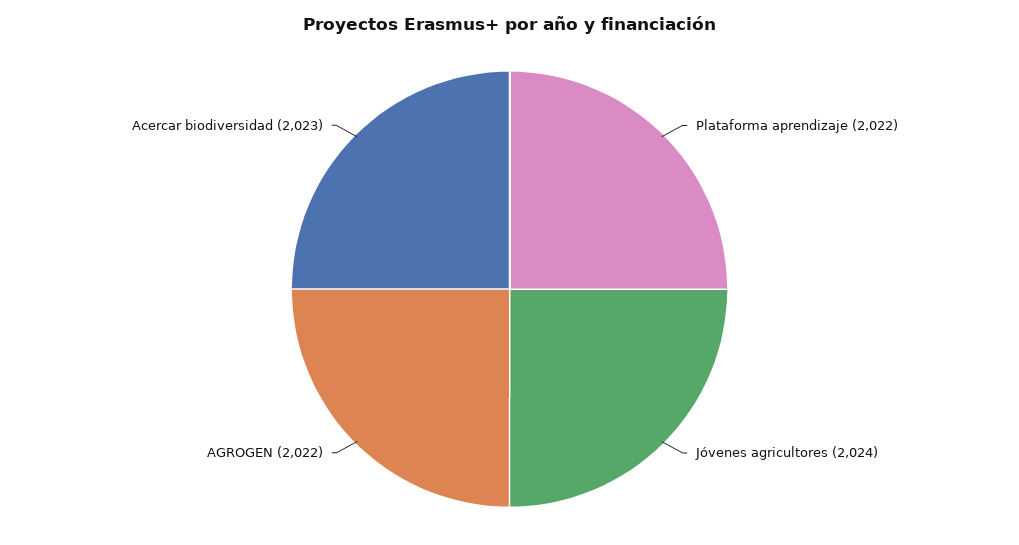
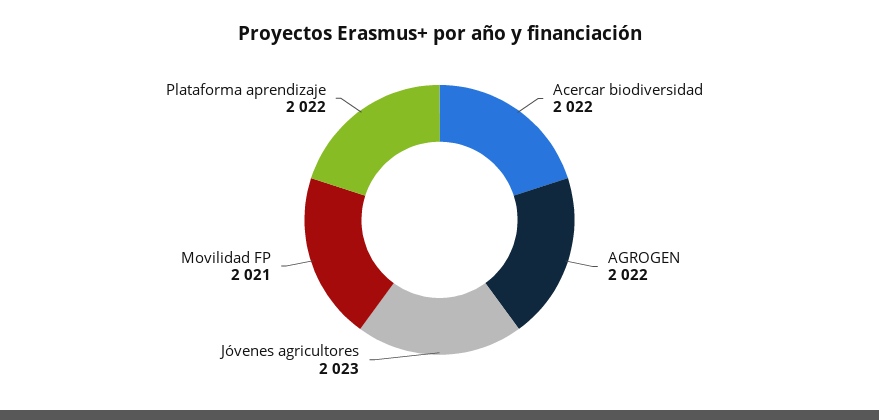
Jóvenes agricultores: 2024 -> 2023
Acercar biodiversidad: 2023 -> 2022
Movilidad FP: none -> 2021

